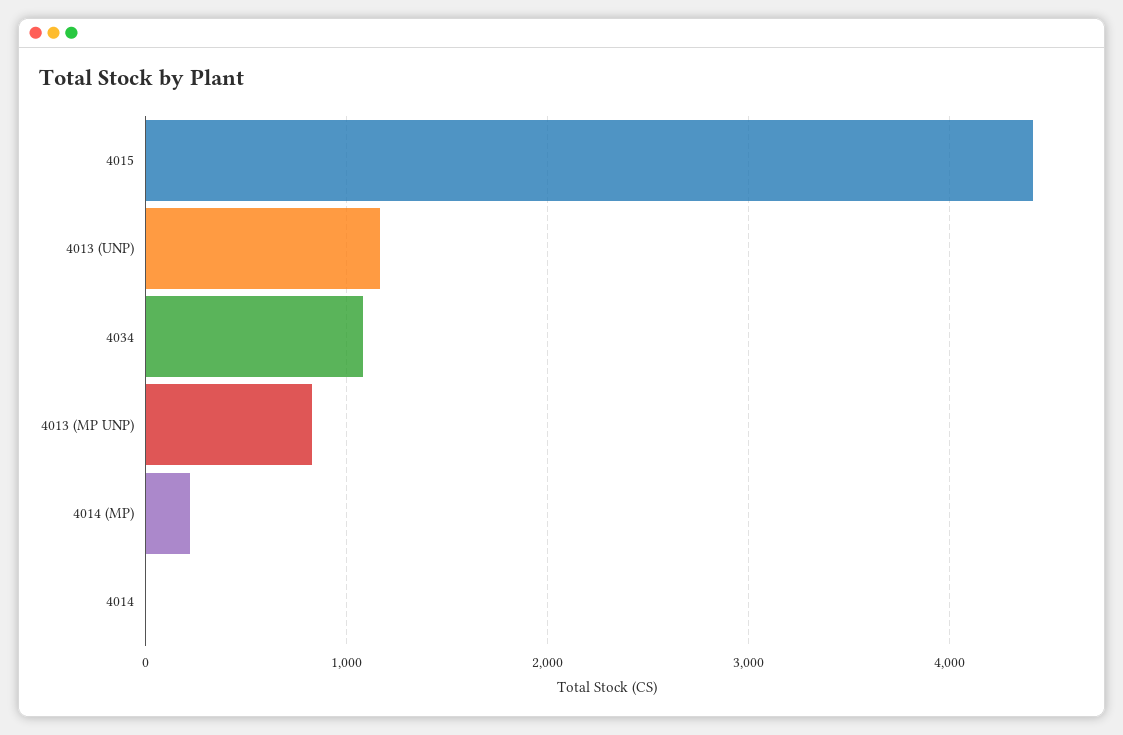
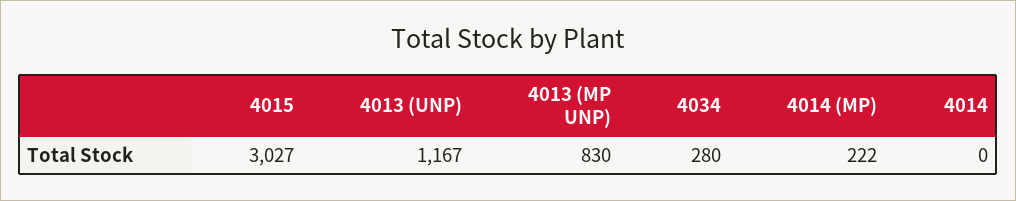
4015: 4400 -> 3027
4034: 1100 -> 280

